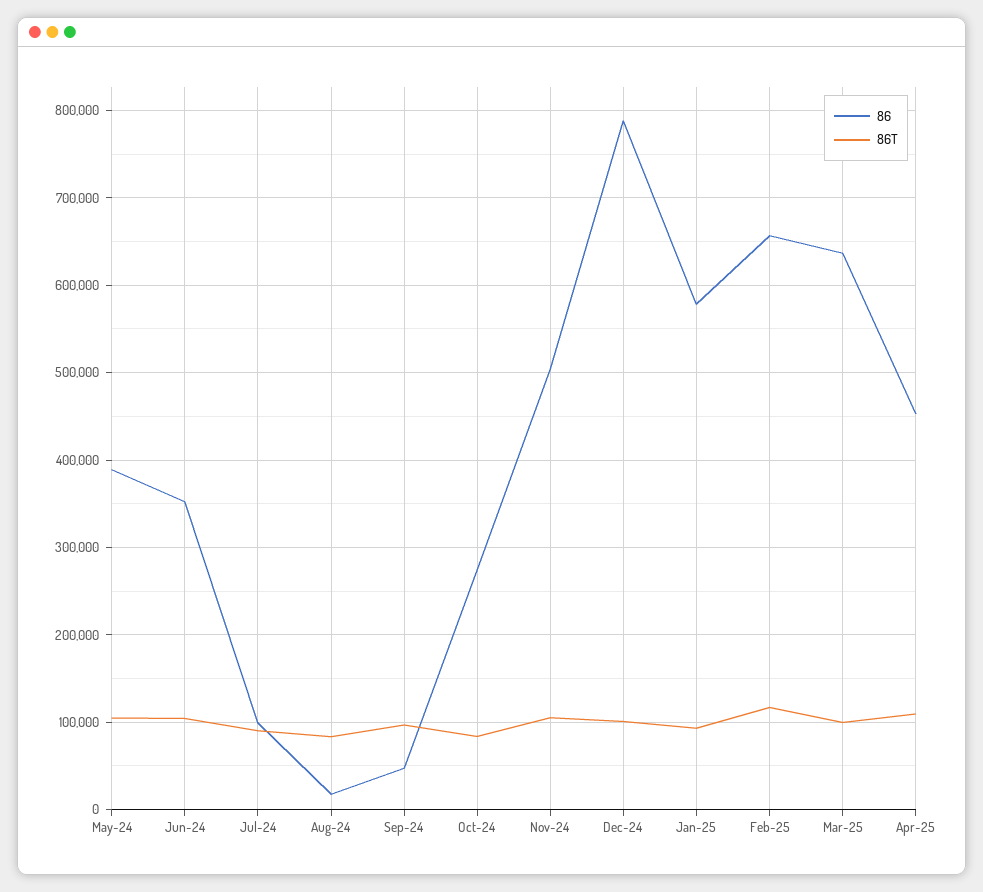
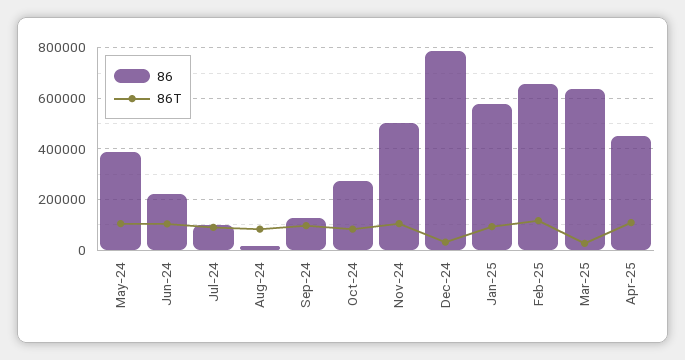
86, Jun-24: 350000 -> 225000
86, Sep-24: 50000 -> 125000
86T, Dec-24: 100000 -> 25000
86T, Mar-25: 100000 -> 25000

